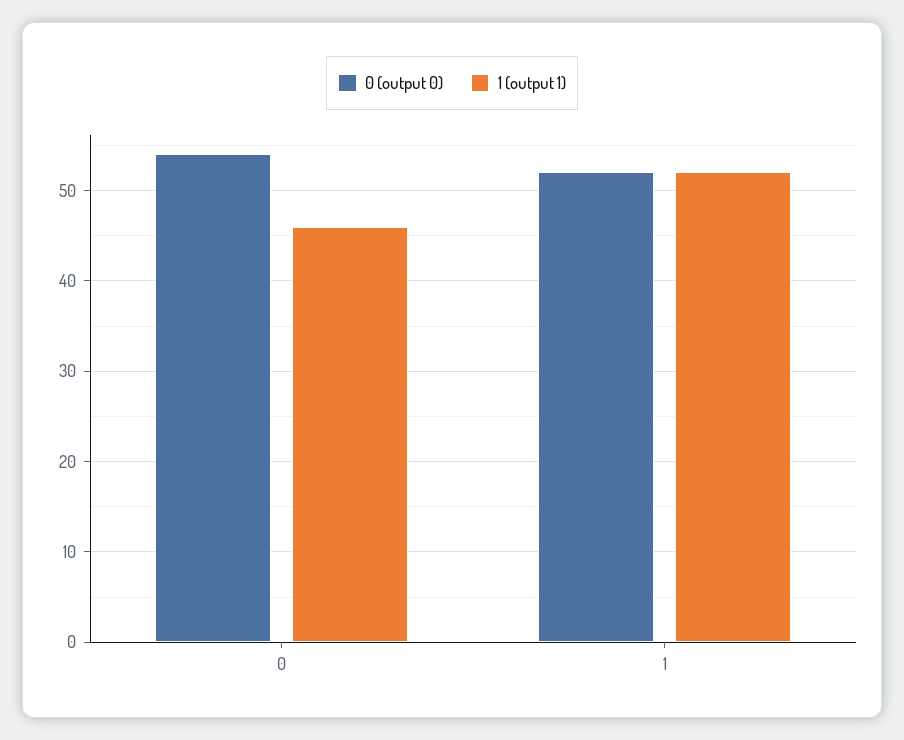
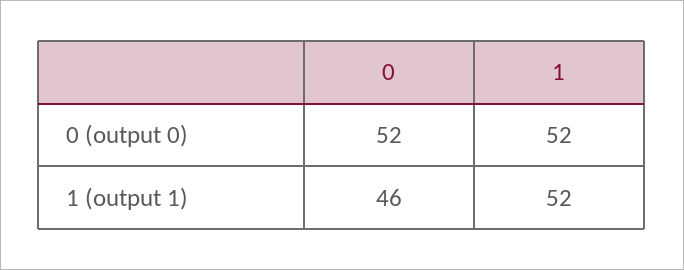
0 (output 0), 0: 54 -> 52

